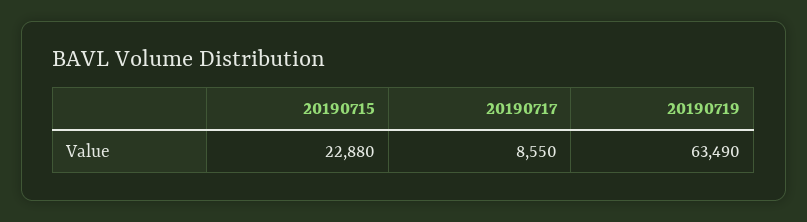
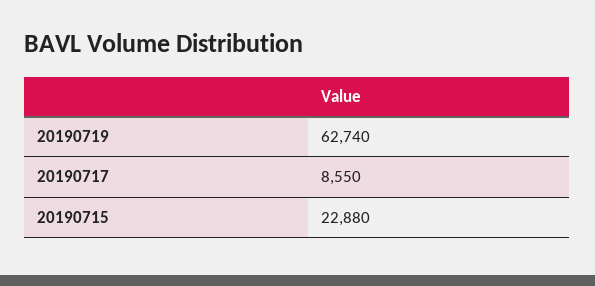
20190719: 63490 -> 62740

